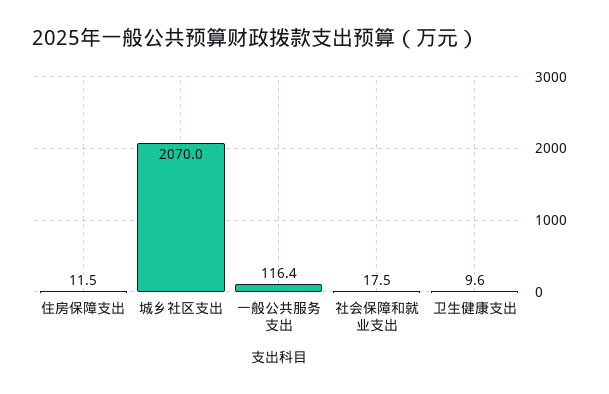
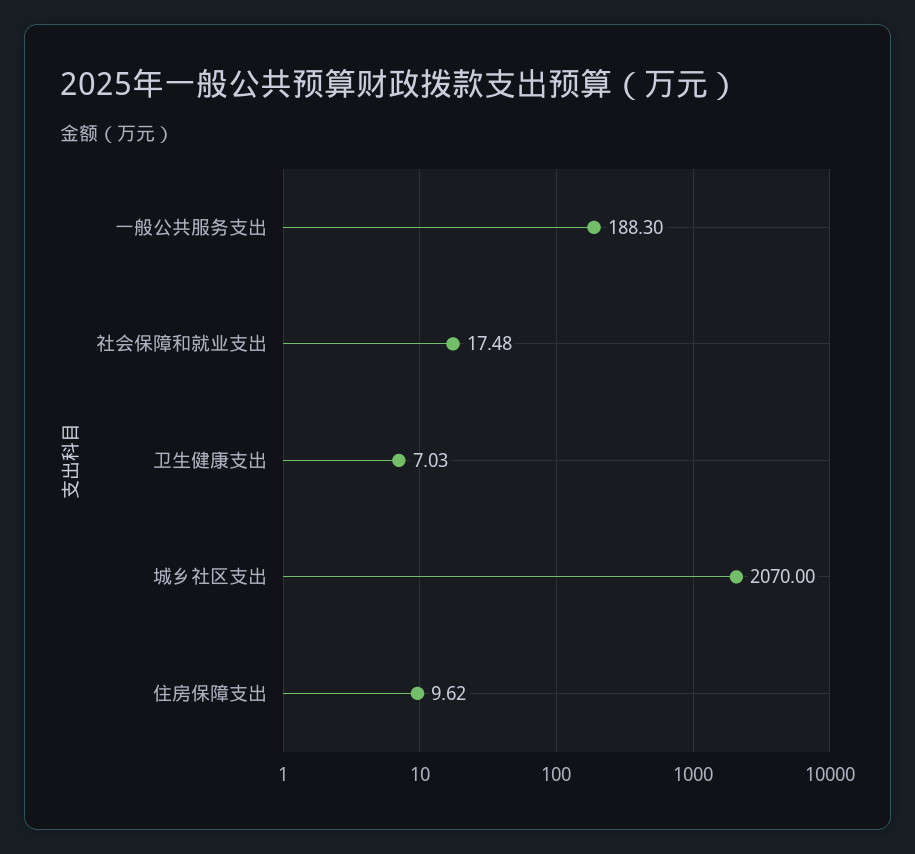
住房保障支出: 11.5 -> 9.62
一般公共服务支出: 116.4 -> 188.3
卫生健康支出: 9.6 -> 7.03

